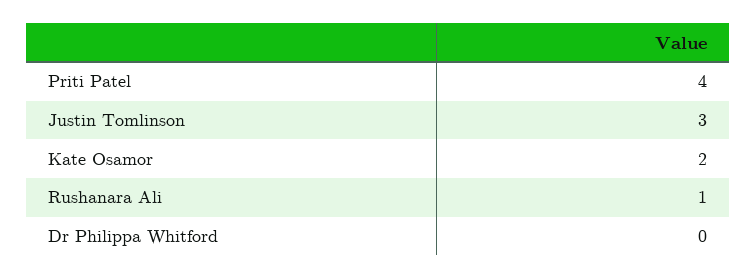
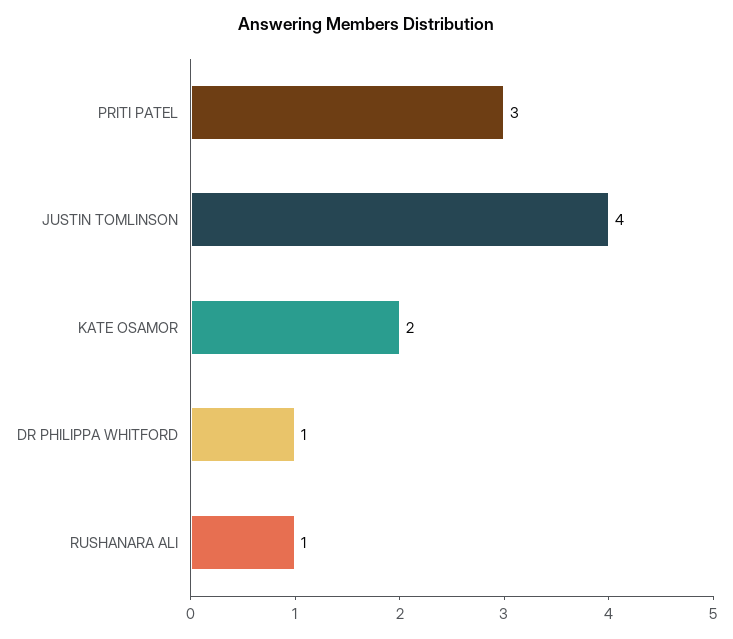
Priti Patel: 4 -> 3
Justin Tomlinson: 3 -> 4
Dr Philippa Whitford: 0 -> 1

